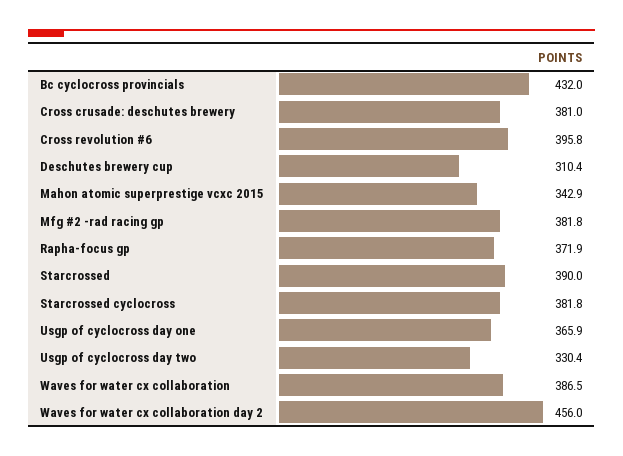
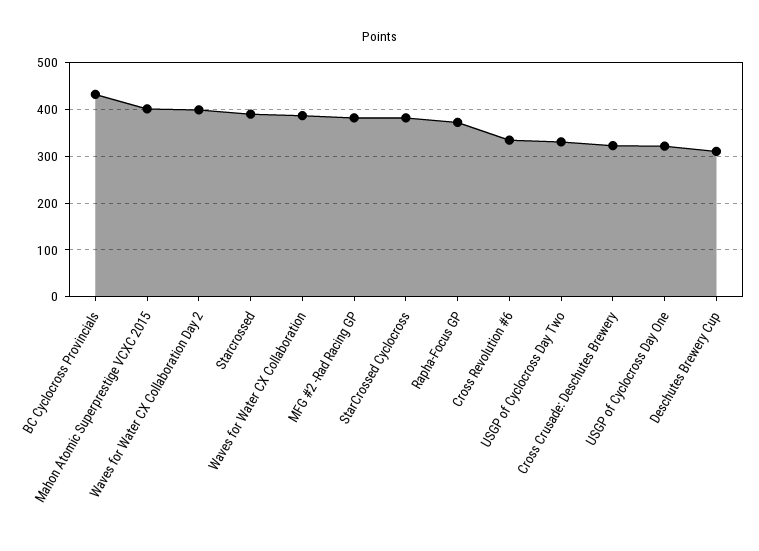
Cross crusade: deschutes brewery: 381 -> 320
Cross revolution #6: 395.8 -> 340
Mahon atomic superprestige vcxc 2015: 342.9 -> 400
Usgp of cyclocross day one: 365.9 -> 320
Waves for water cx collaboration day 2: 456 -> 400

